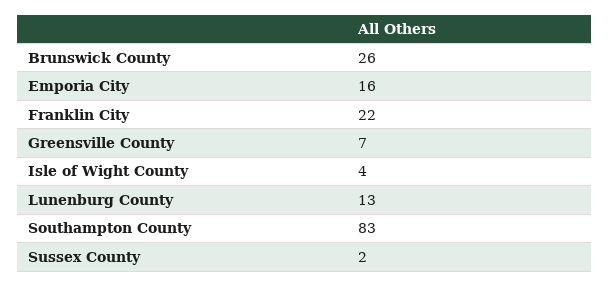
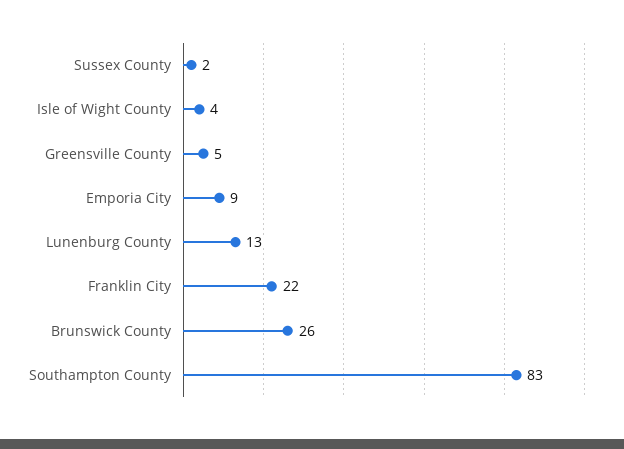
Emporia City: 16 -> 9
Greensville County: 7 -> 5

